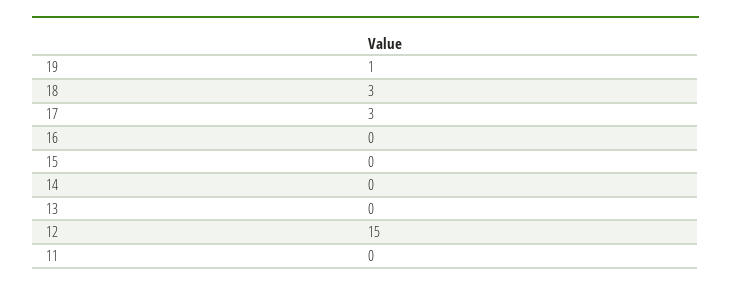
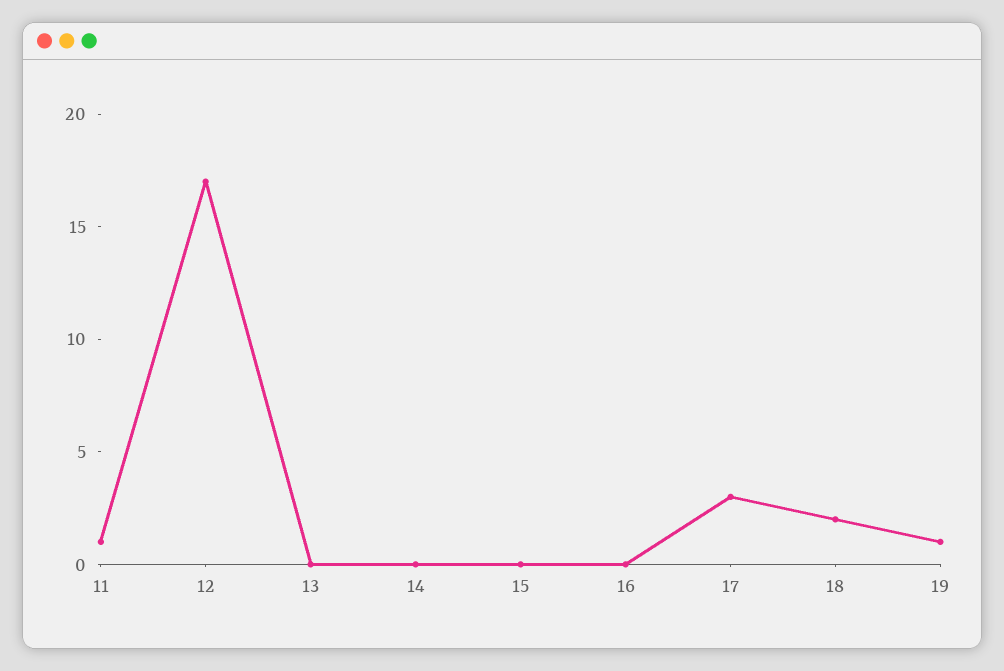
18: 3 -> 2
12: 15 -> 17
11: 0 -> 1

